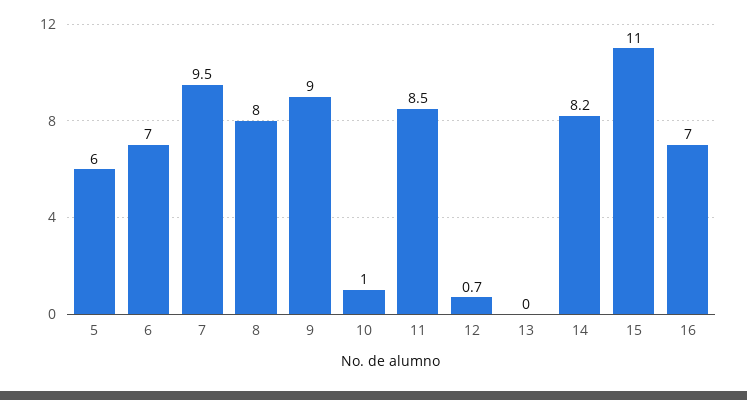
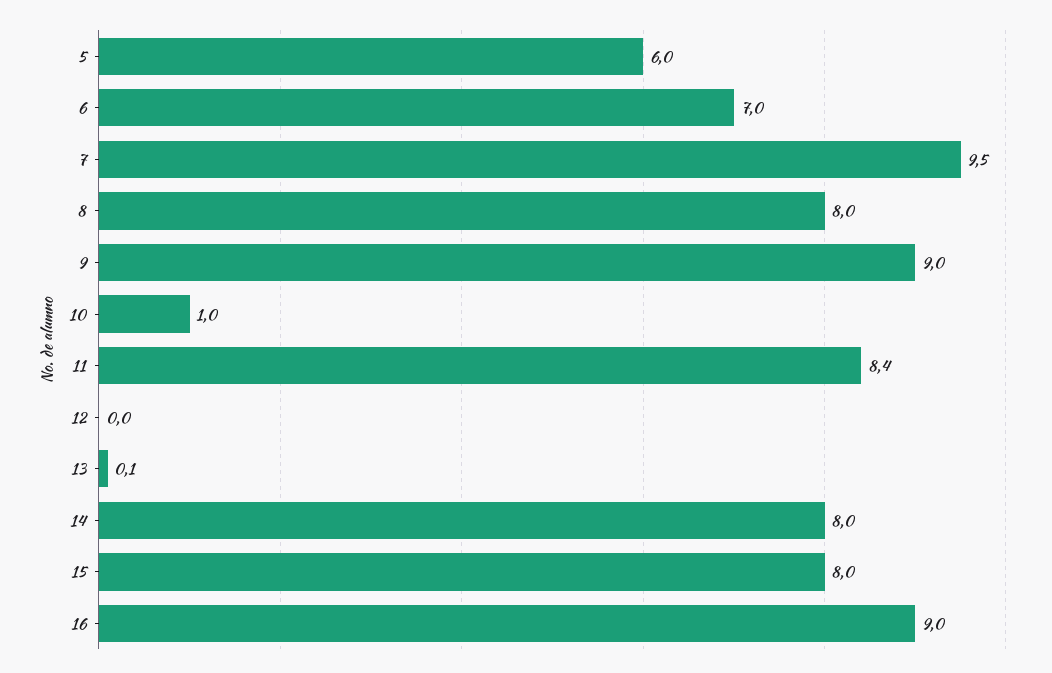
11: 8.5 -> 8.4
12: 0.7 -> 0
13: 0 -> 0.1
14: 8.2 -> 8
15: 11 -> 8
16: 7 -> 9

